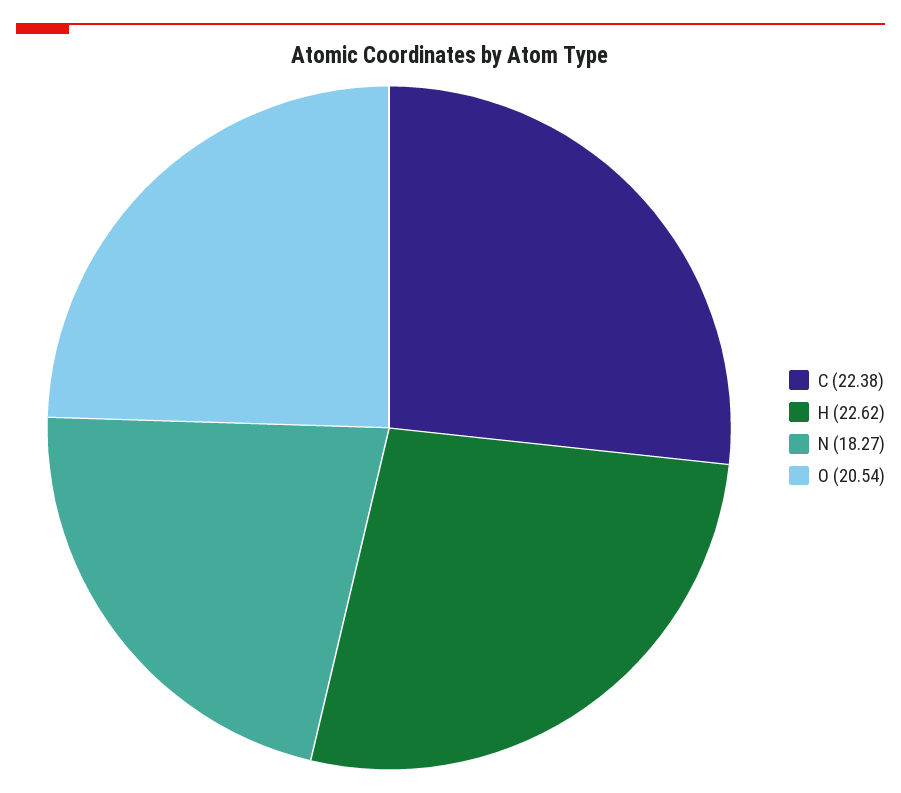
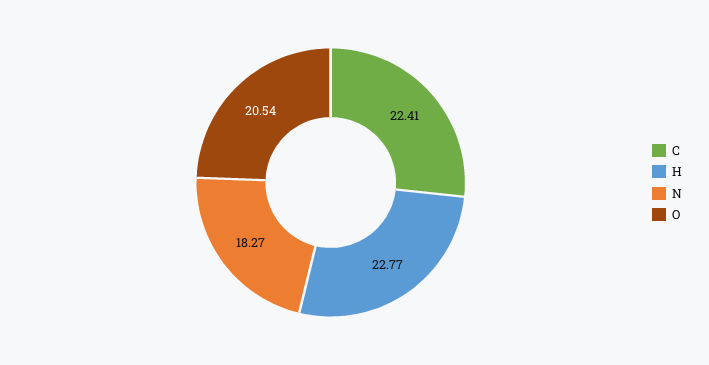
C: 22.38 -> 22.41
H: 22.62 -> 22.77

